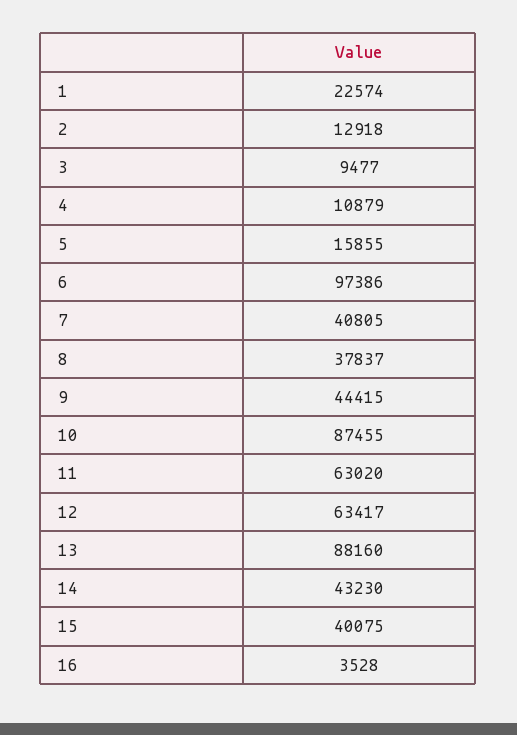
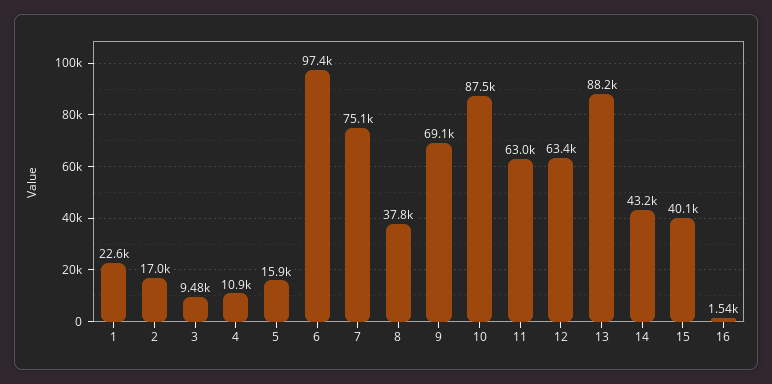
2: 12918 -> 17000
7: 40805 -> 75100
9: 44415 -> 69100
16: 3528 -> 1540

